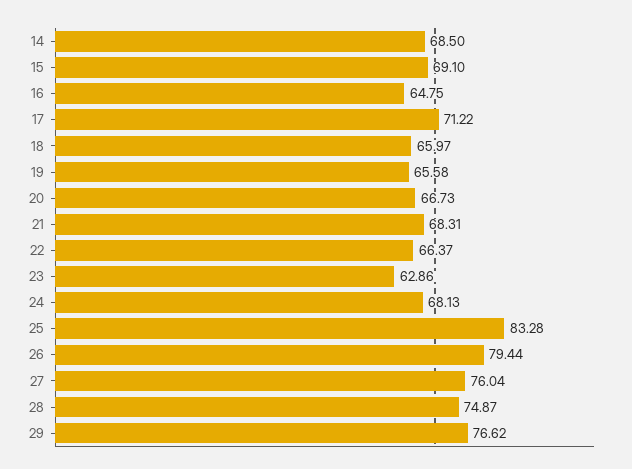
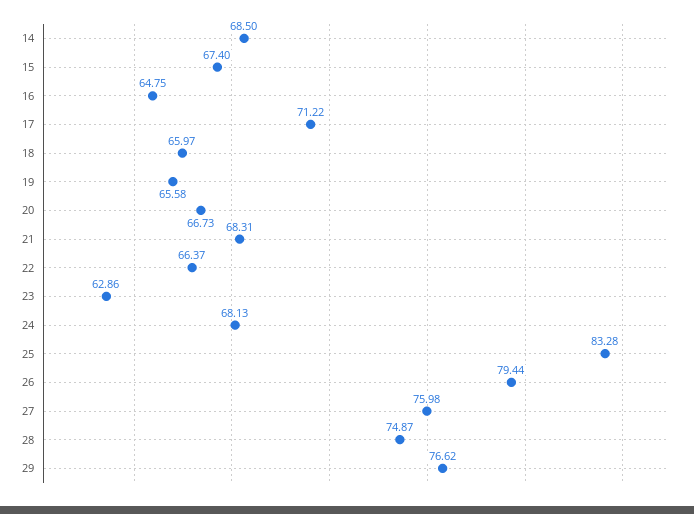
15: 69.1 -> 67.4
27: 76.04 -> 75.98

